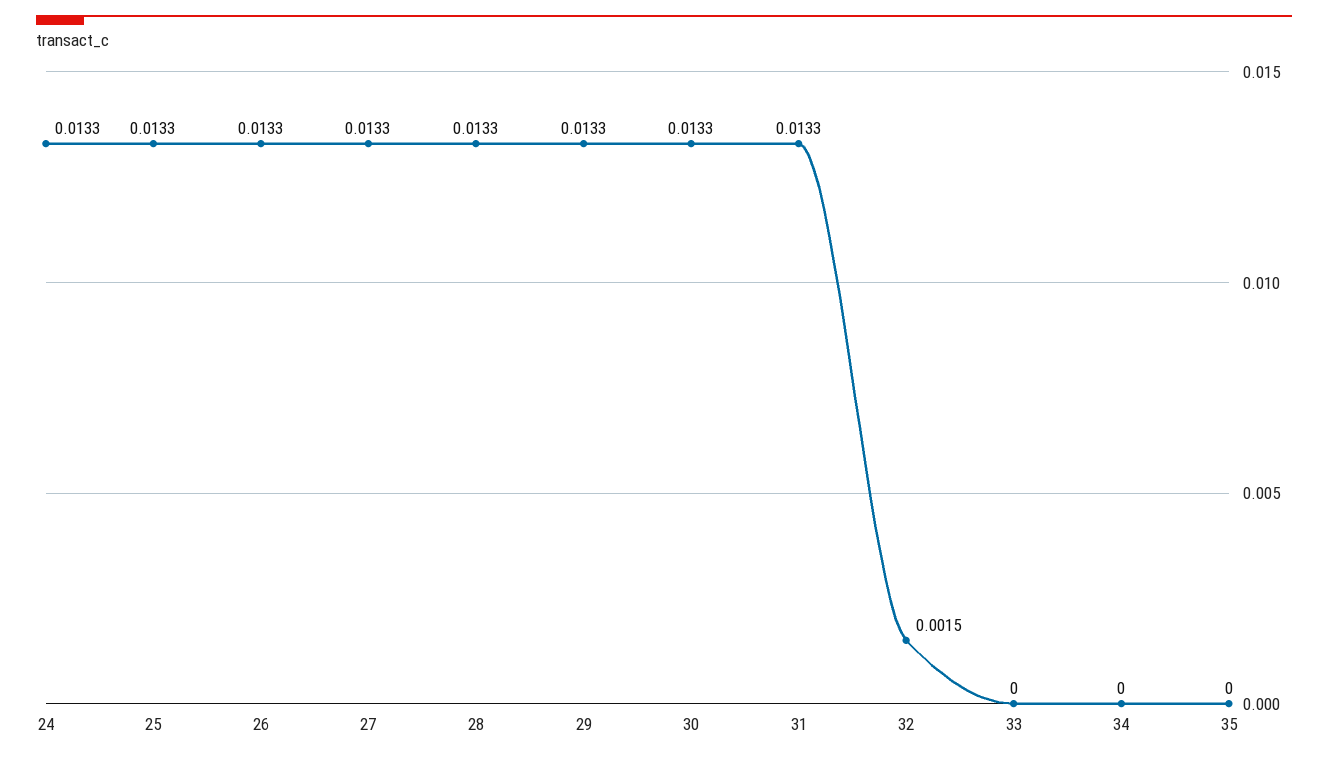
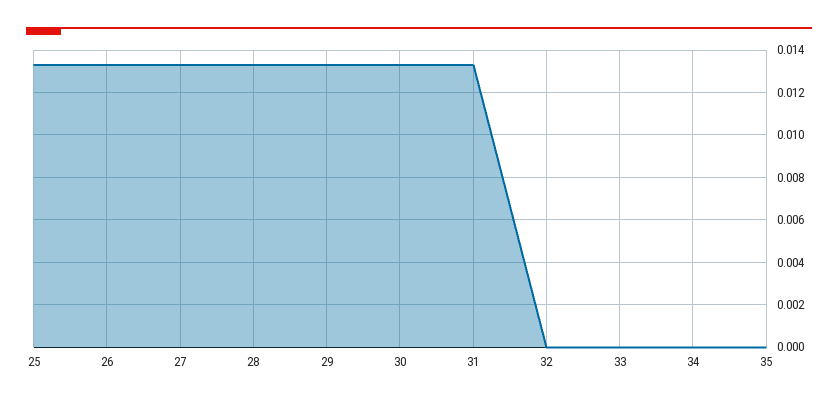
24: 0.0133 -> none
32: 0.0015 -> 0

